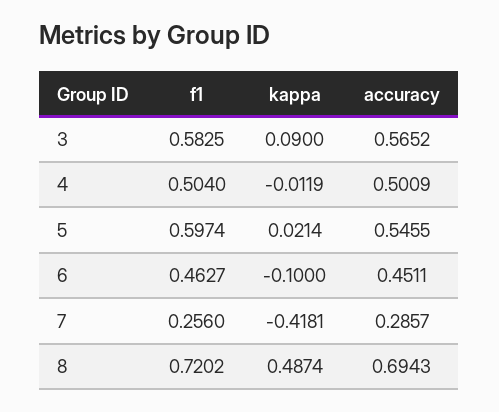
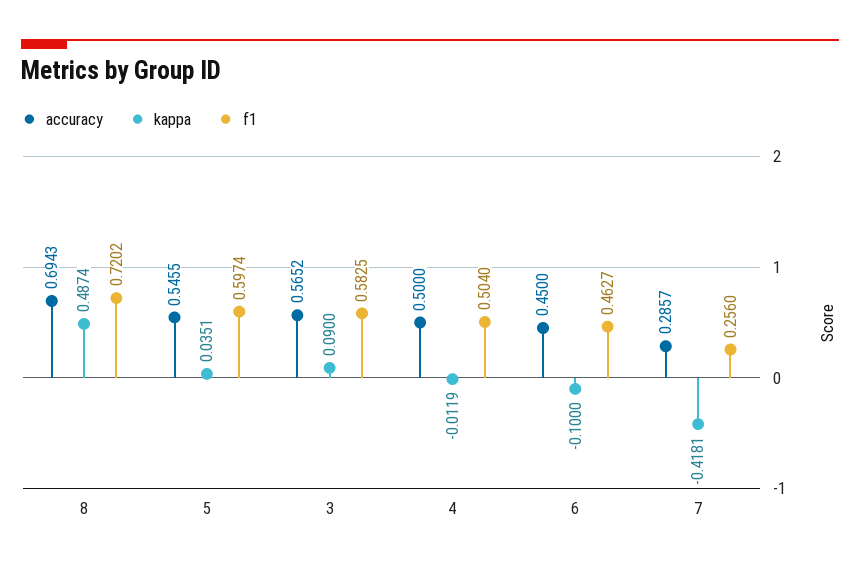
accuracy, 4: 0.5009 -> 0.5
kappa, 5: 0.0214 -> 0.0351
accuracy, 6: 0.4511 -> 0.45

